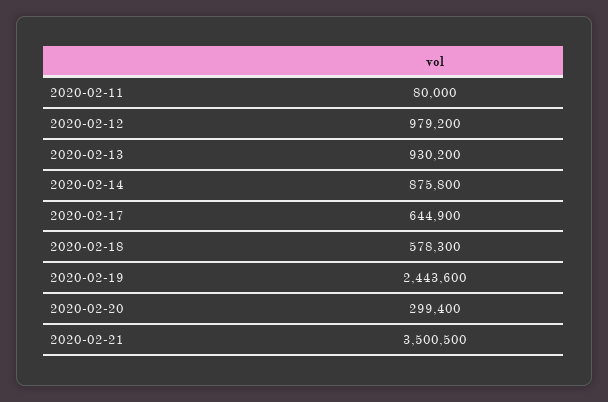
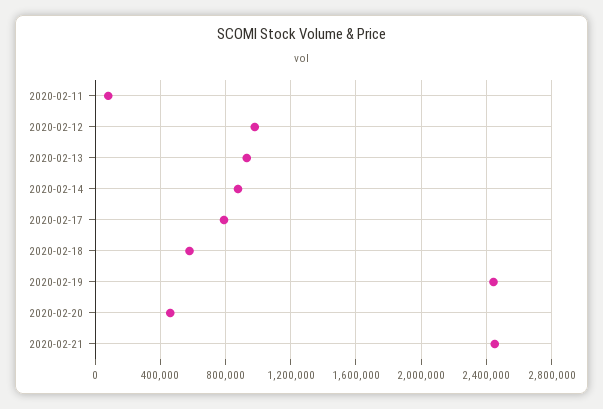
2020-02-17: 644900 -> 800000
2020-02-20: 299400 -> 450000
2020-02-21: 3500500 -> 2450000

